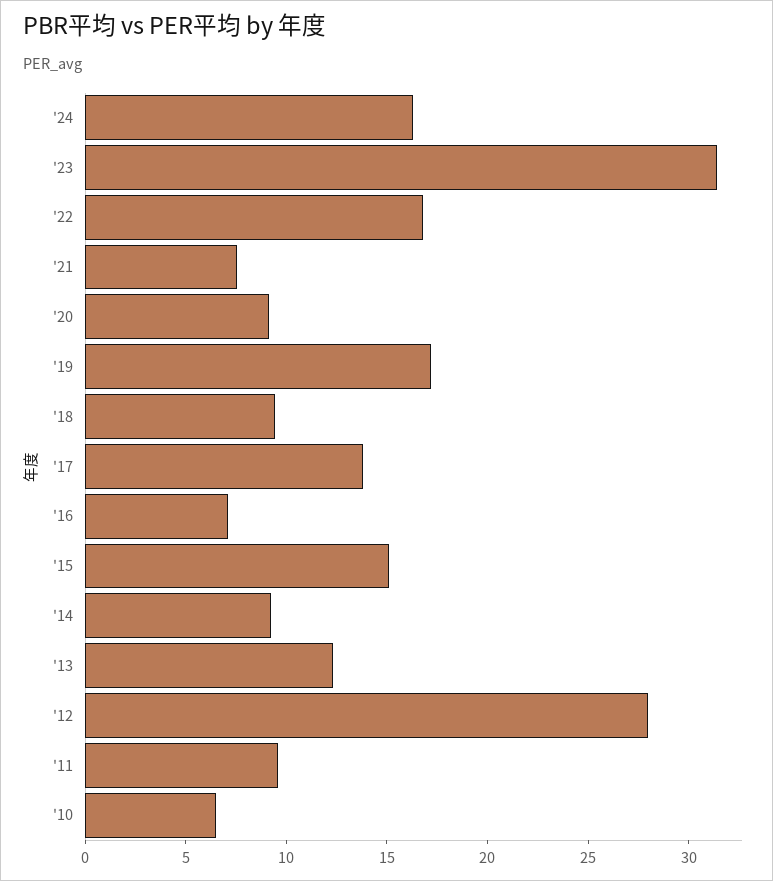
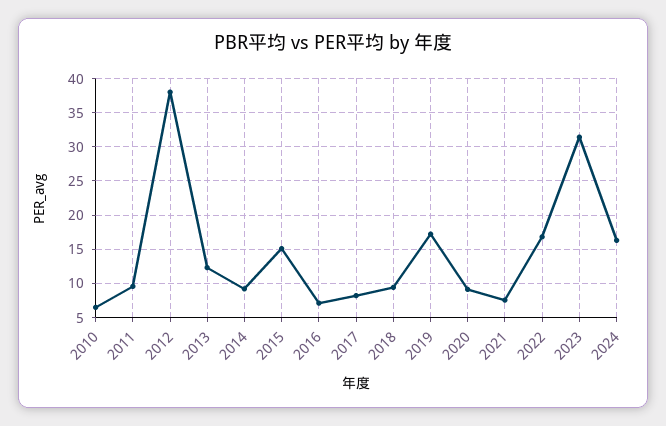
'17: 14 -> 8
'12: 28 -> 38

